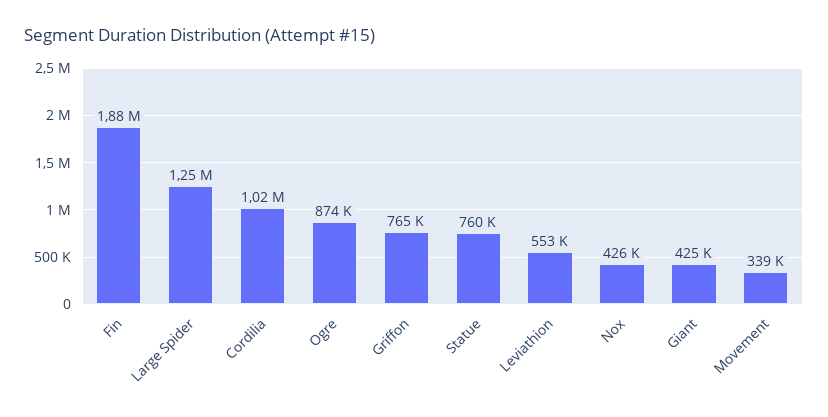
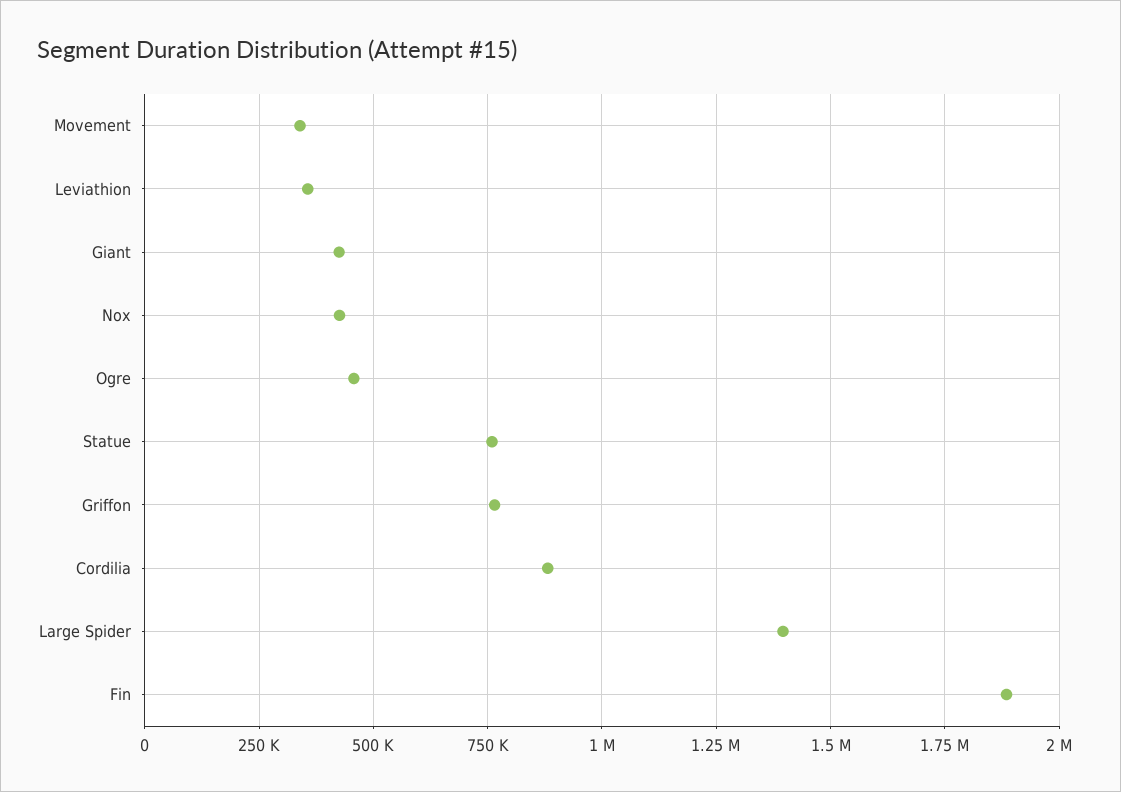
Large Spider: 1250000 -> 1400000
Cordilia: 1020000 -> 875000
Ogre: 874000 -> 450000
Leviathion: 553000 -> 350000

